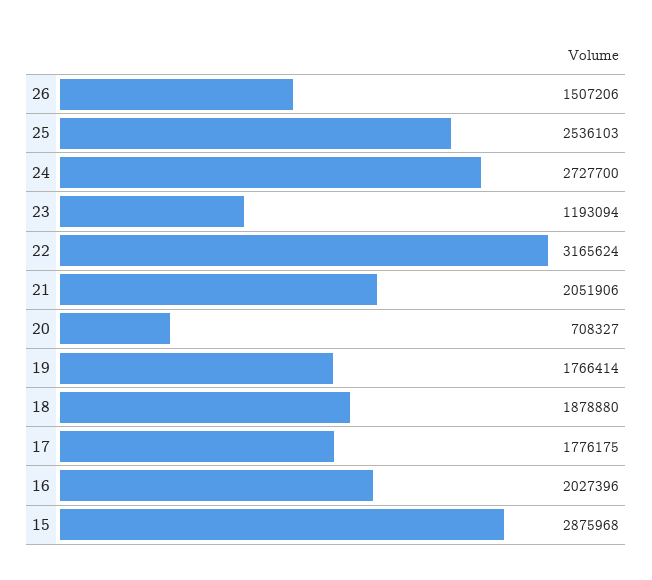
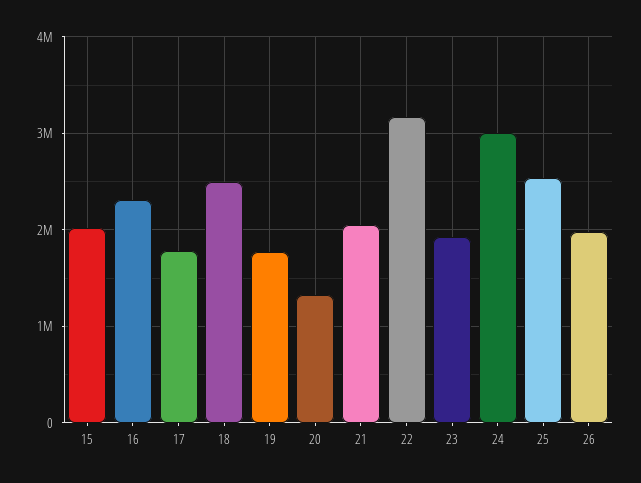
26: 1507206 -> 2000000
24: 2727700 -> 3000000
23: 1193094 -> 1900000
20: 708327 -> 1300000
18: 1878880 -> 2500000
16: 2027396 -> 2300000
15: 2875968 -> 2000000

